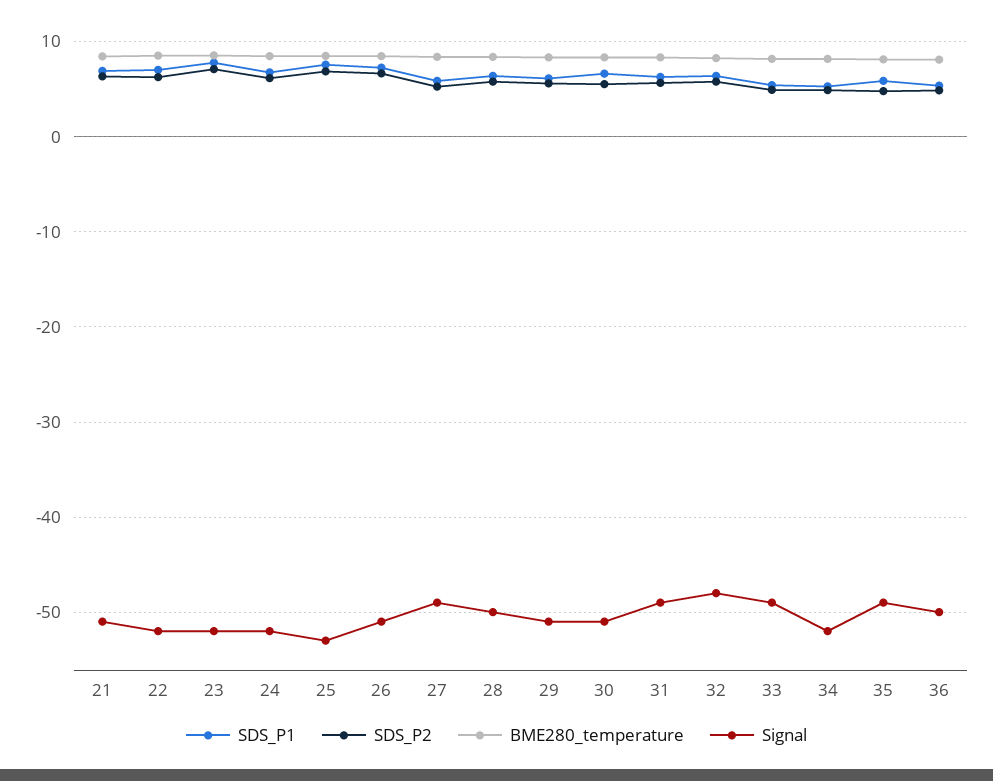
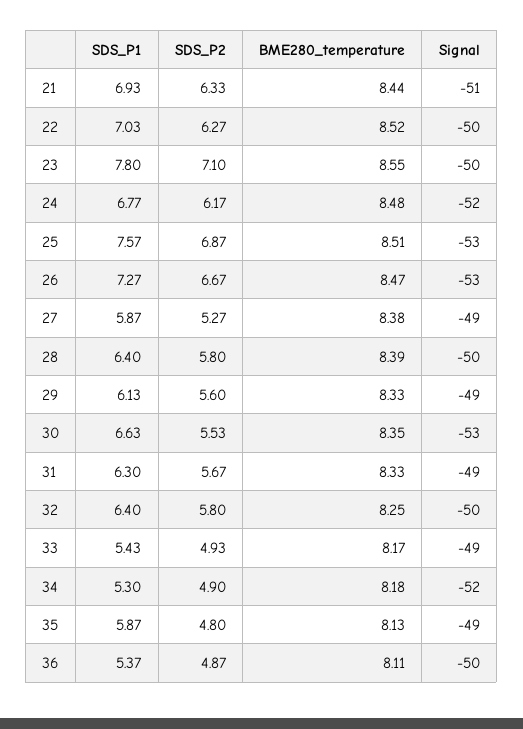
Signal, 22: -52 -> -50
Signal, 23: -52 -> -50
Signal, 26: -51 -> -53
Signal, 29: -51 -> -49
Signal, 30: -51 -> -53
Signal, 32: -48 -> -50

